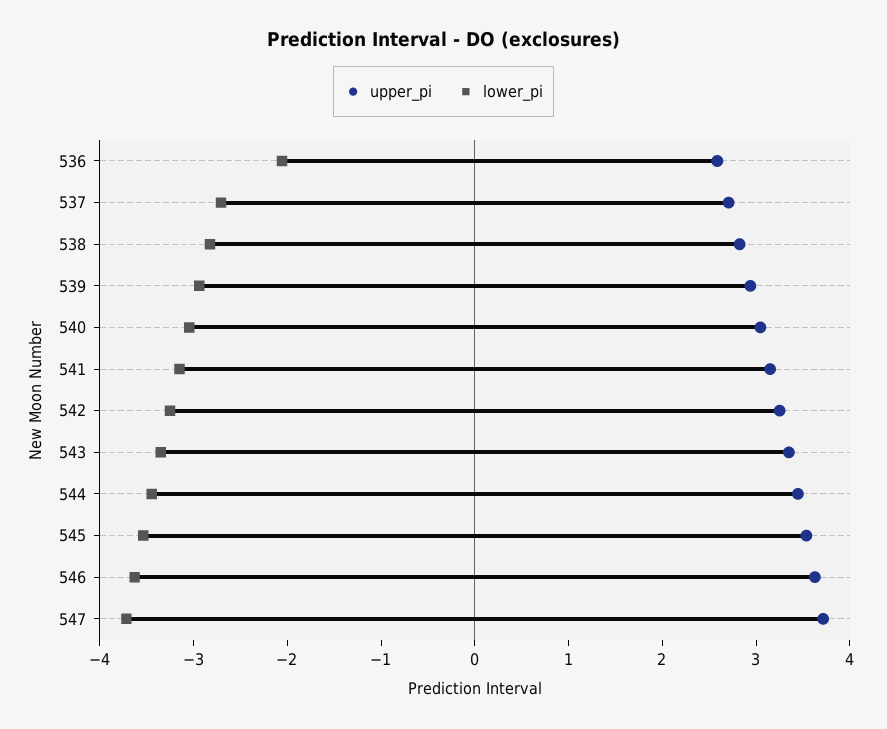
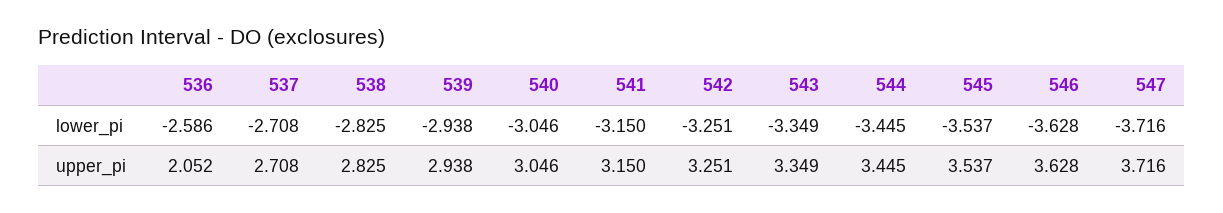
upper_pi, 536: 2.6 -> 2.052
lower_pi, 536: -2 -> -2.586

